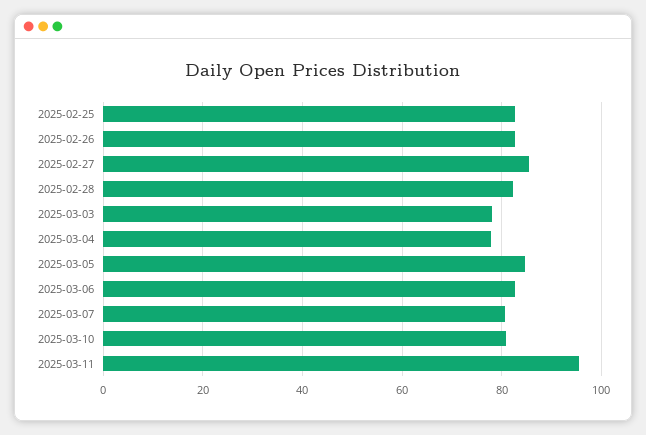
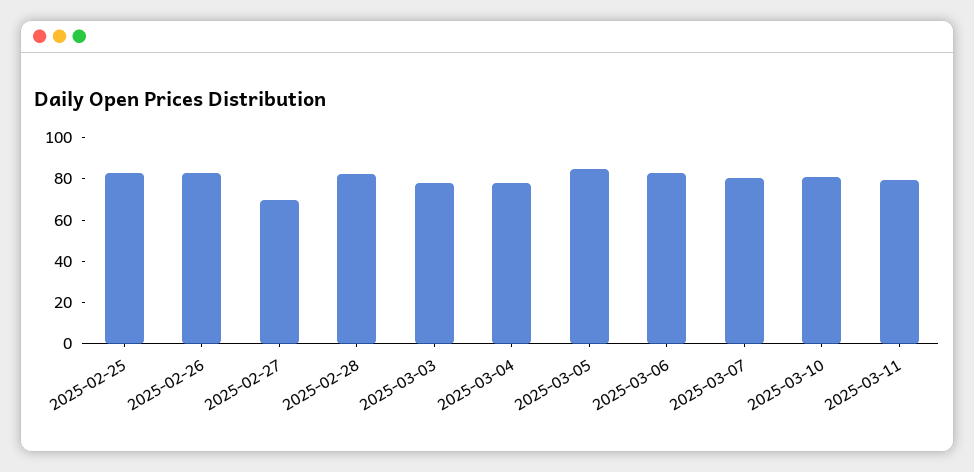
2025-02-27: 86 -> 70
2025-03-11: 96 -> 80

